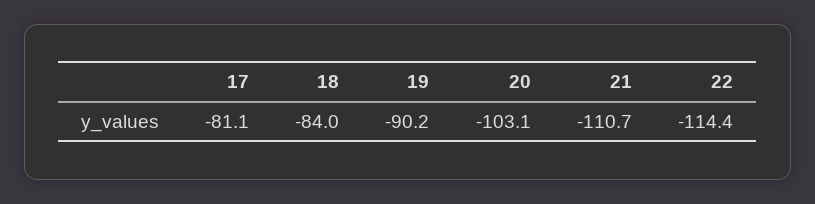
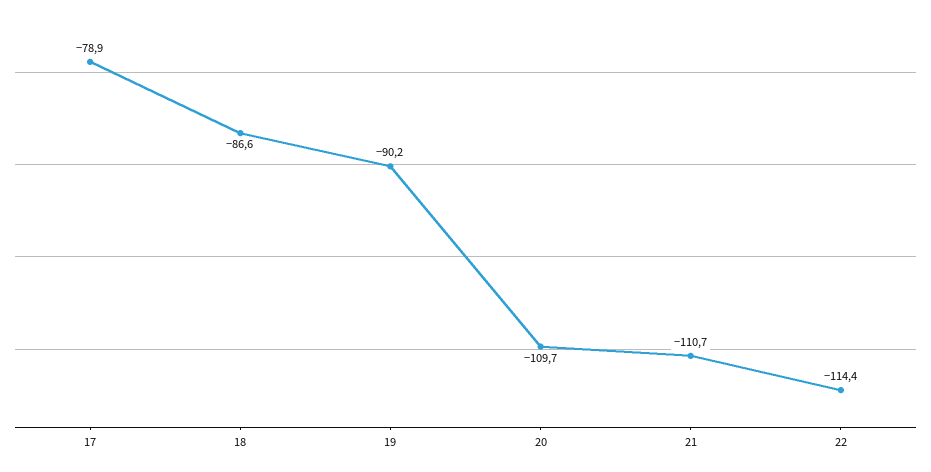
17: -81.1 -> -78.9
18: -84 -> -86.6
20: -103.1 -> -109.7

